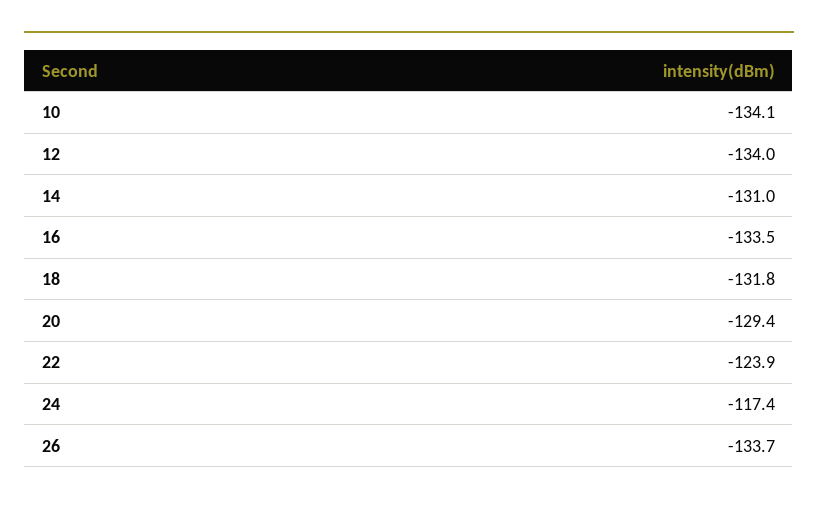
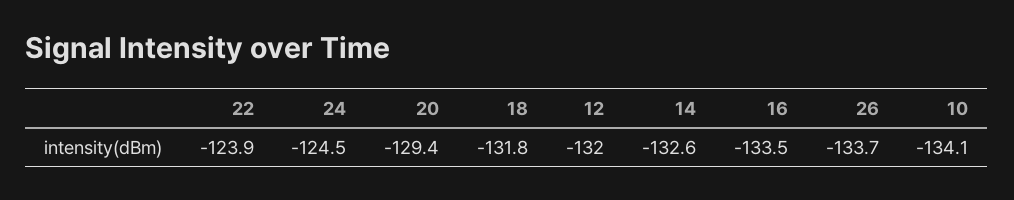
12: -134 -> -132
14: -131 -> -132.6
24: -117.4 -> -124.5

